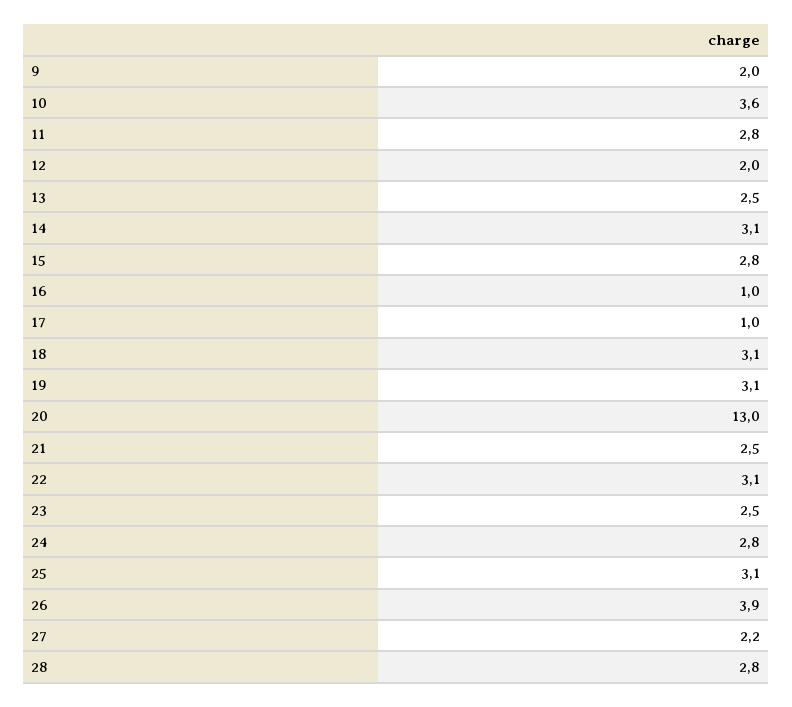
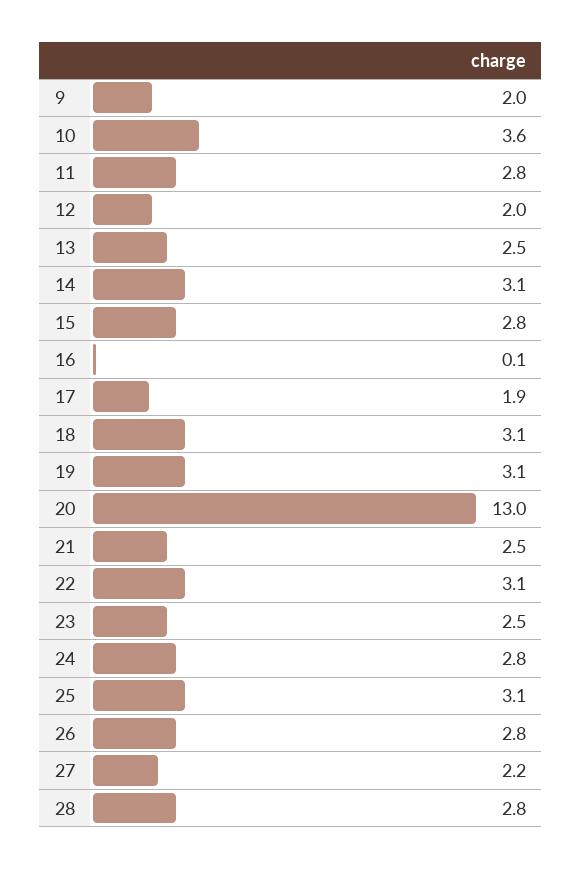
16: 1 -> 0.1
17: 1 -> 1.9
26: 3.9 -> 2.8

